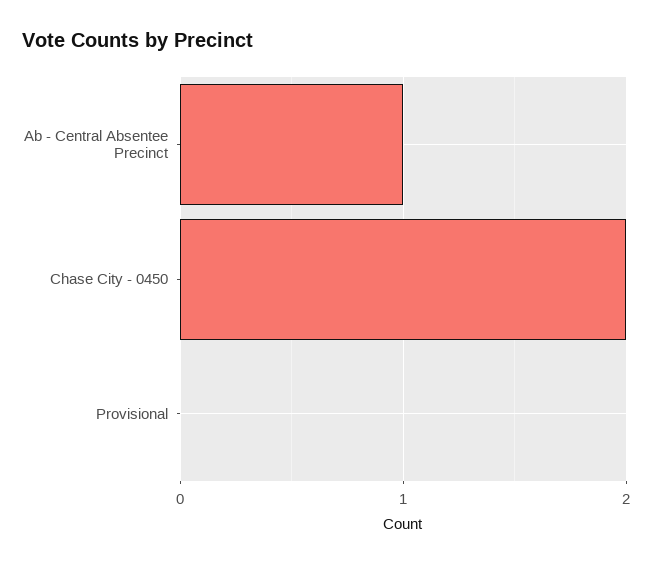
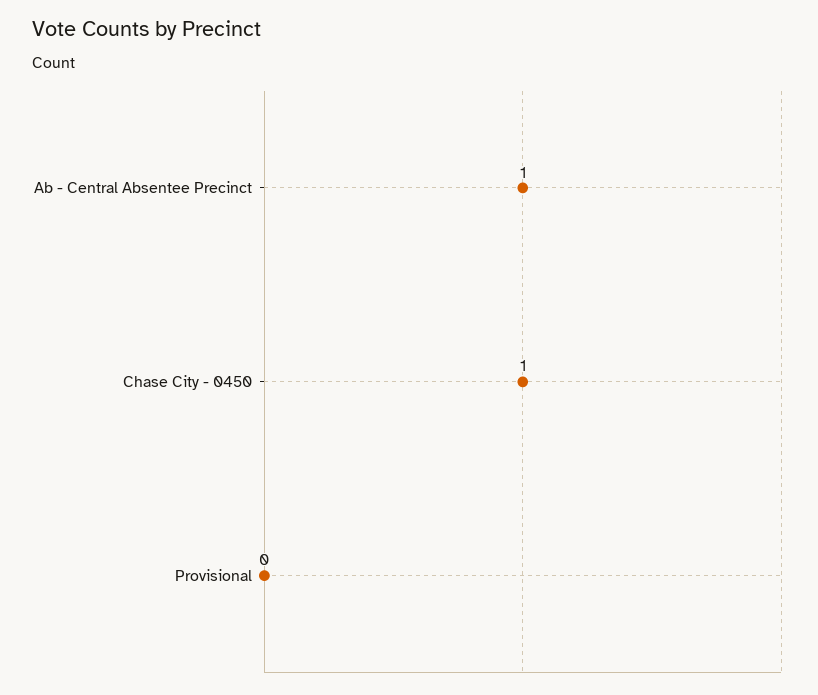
Chase City - 0450: 2 -> 1

